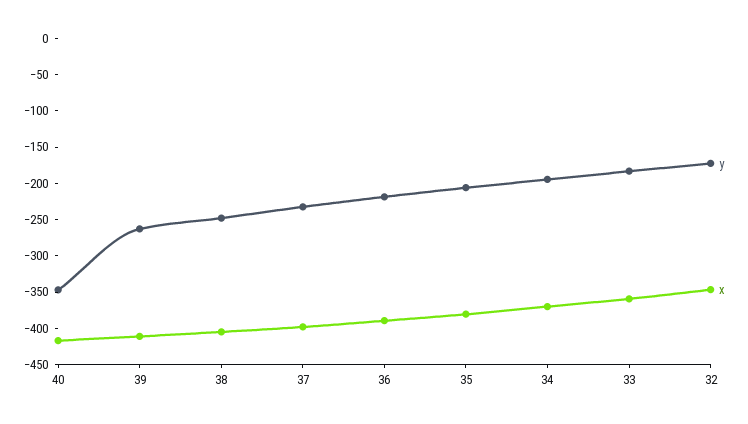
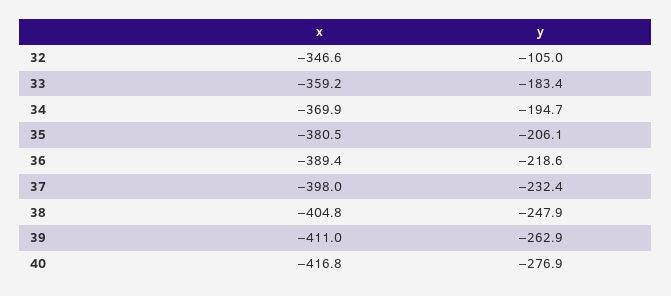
y, 40: -350 -> -276.9
y, 32: -175 -> -105

